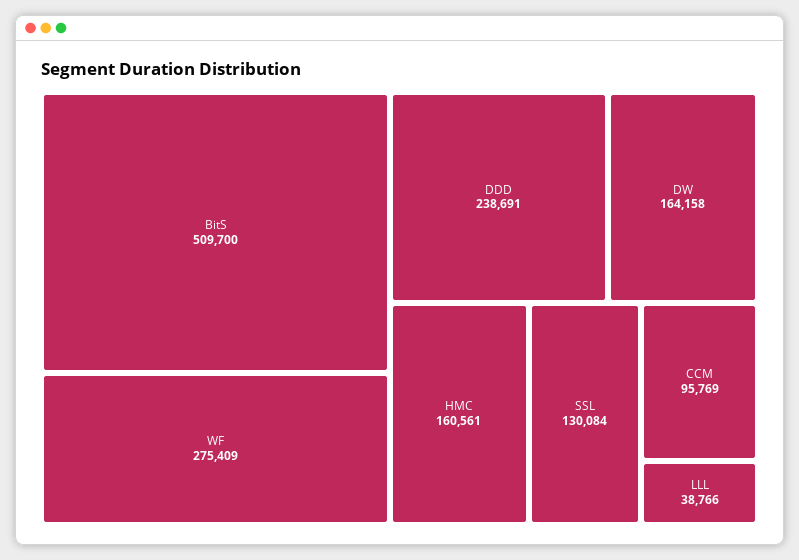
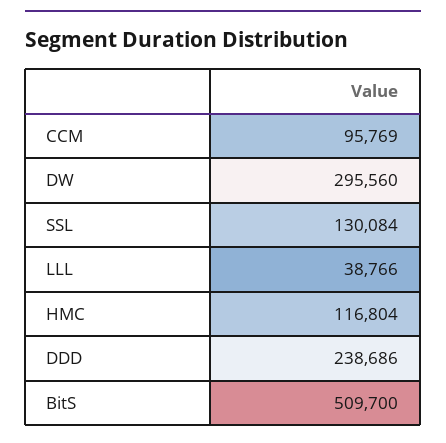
WF: 275409 -> none
DDD: 238691 -> 238686
DW: 164158 -> 295560
HMC: 160561 -> 116804

